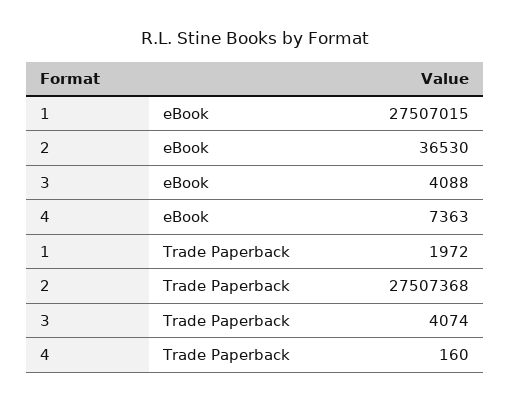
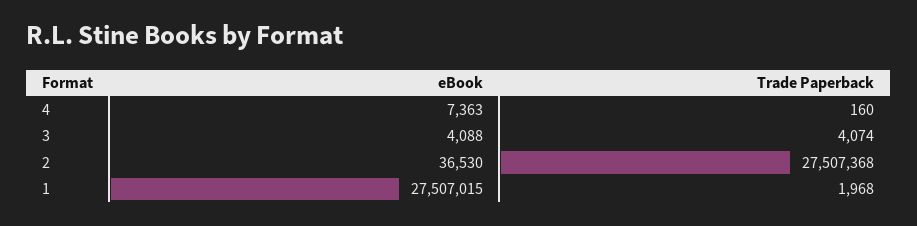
1, Trade Paperback: 1972 -> 1968

